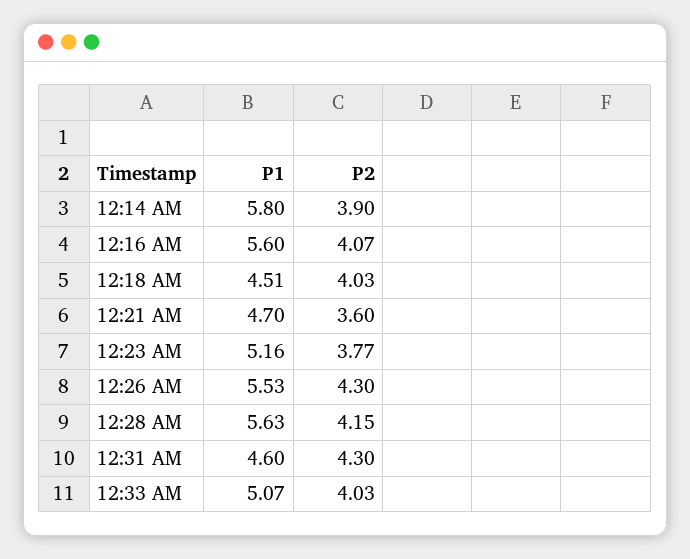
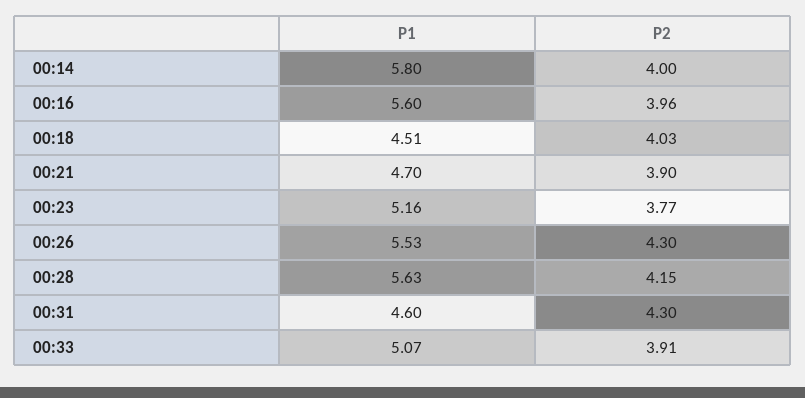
P2, 12:14 AM: 3.9 -> 4
P2, 12:16 AM: 4.07 -> 3.96
P2, 12:21 AM: 3.6 -> 3.9
P2, 12:33 AM: 4.03 -> 3.91

